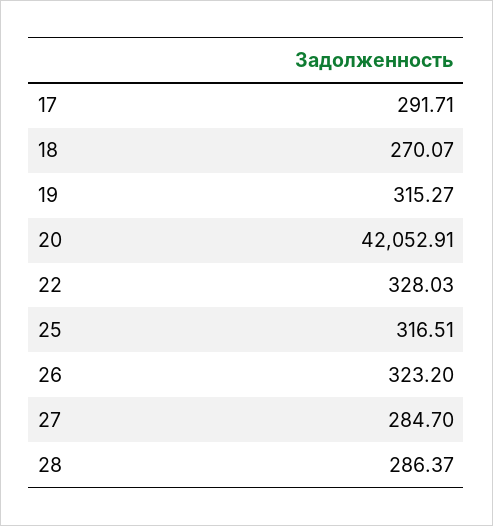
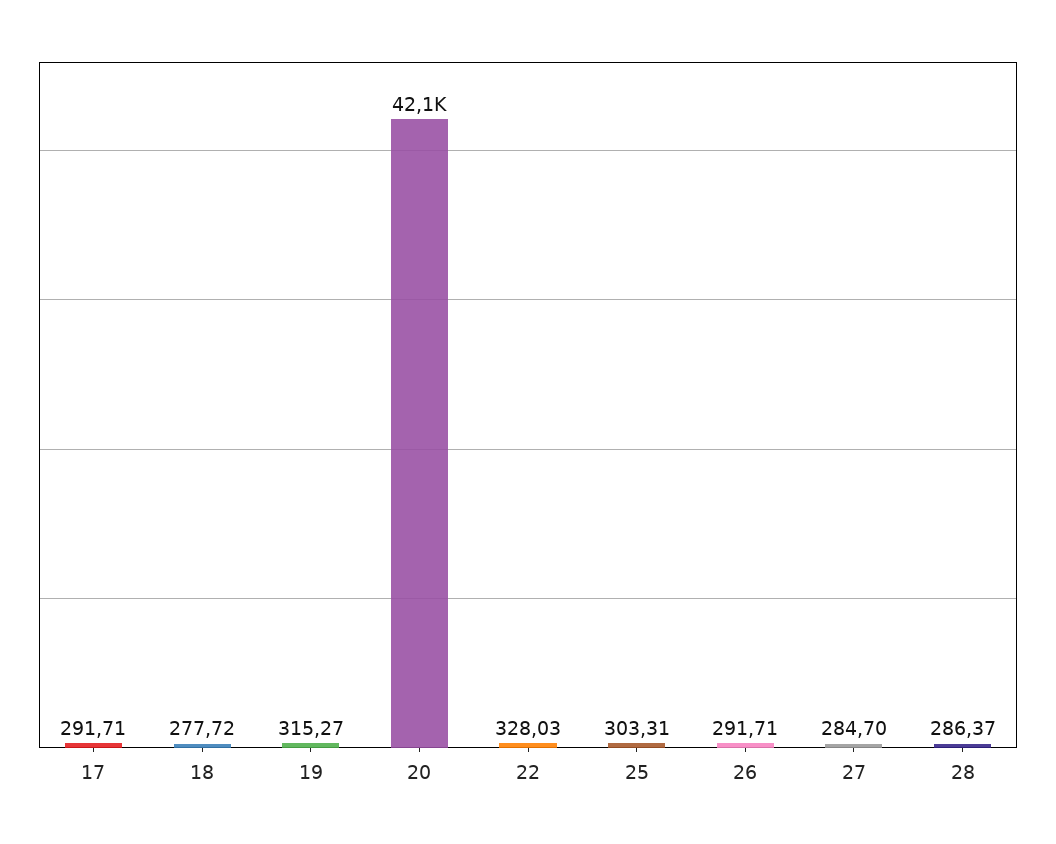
18: 270.07 -> 277.72
25: 316.51 -> 303.31
26: 323.2 -> 291.71

